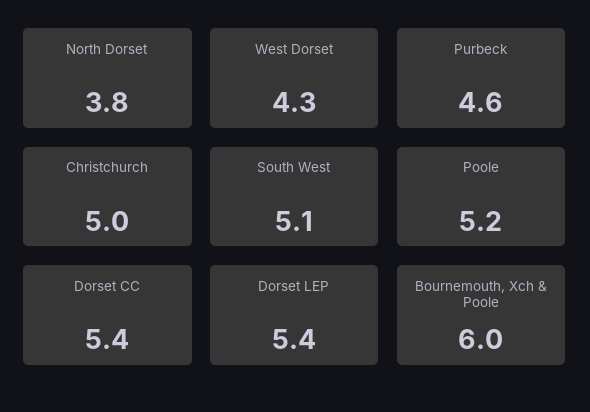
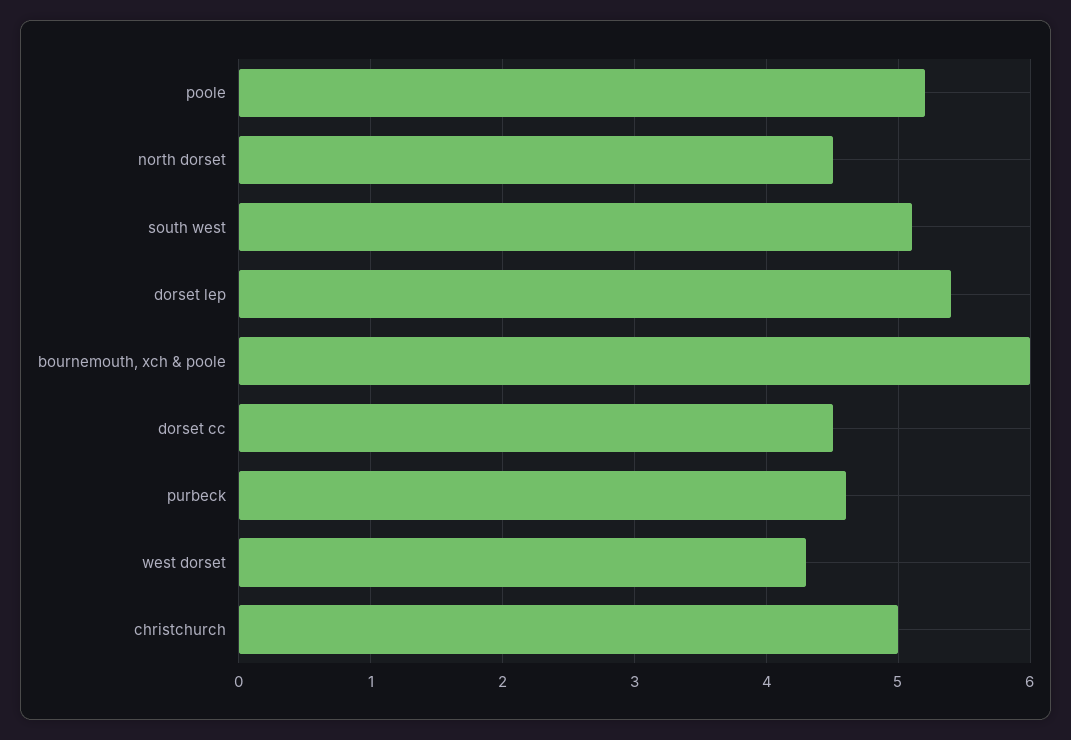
North Dorset: 3.8 -> 4.5
Dorset CC: 5.4 -> 4.5

